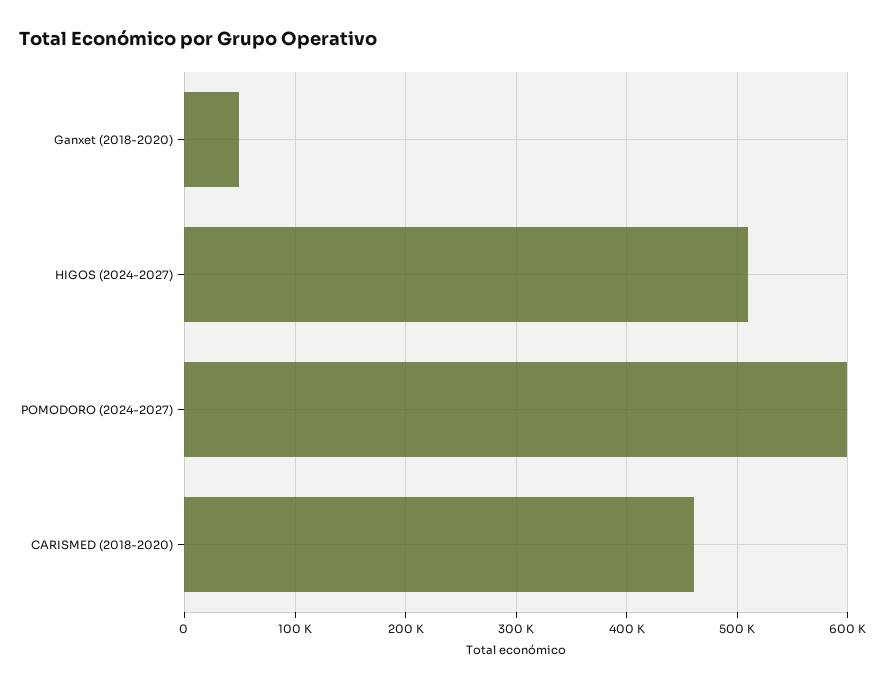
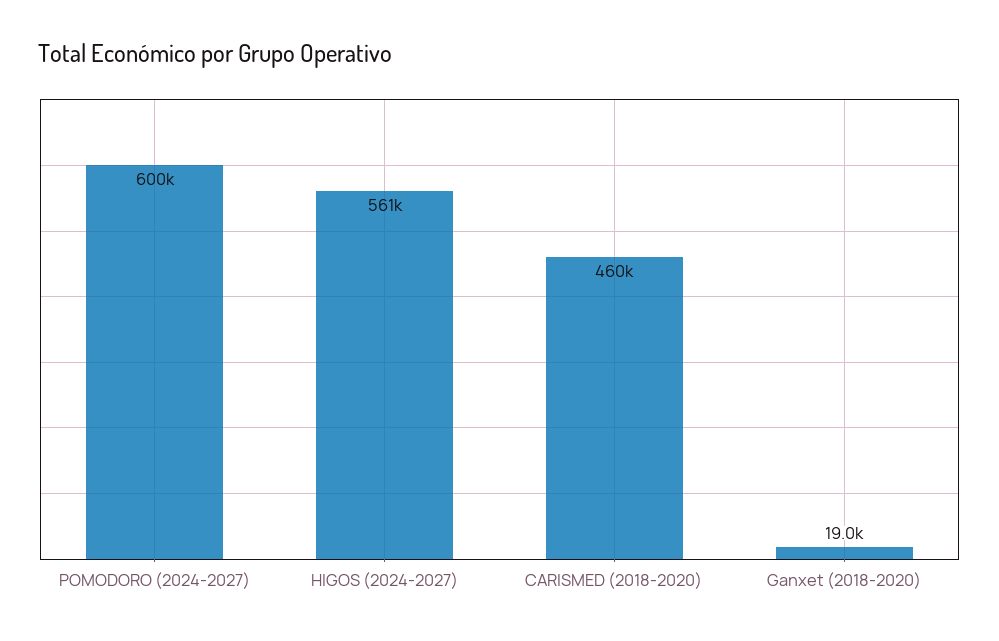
Ganxet (2018-2020): 50000 -> 19000
HIGOS (2024-2027): 510000 -> 561000

